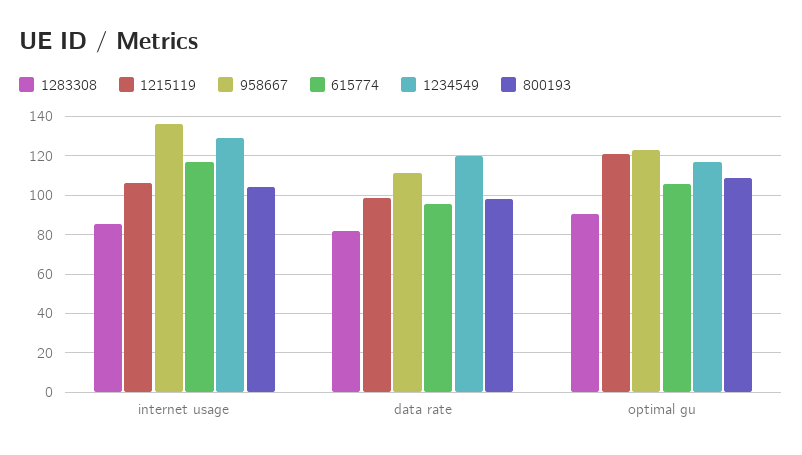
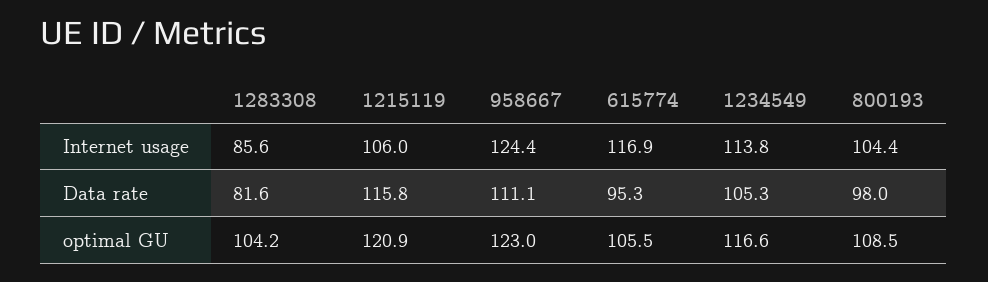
958667, internet usage: 135 -> 124.4
1234549, internet usage: 130 -> 113.8
1215119, data rate: 100 -> 115.8
1234549, data rate: 120 -> 105.3
1283308, optimal gu: 90 -> 104.2

